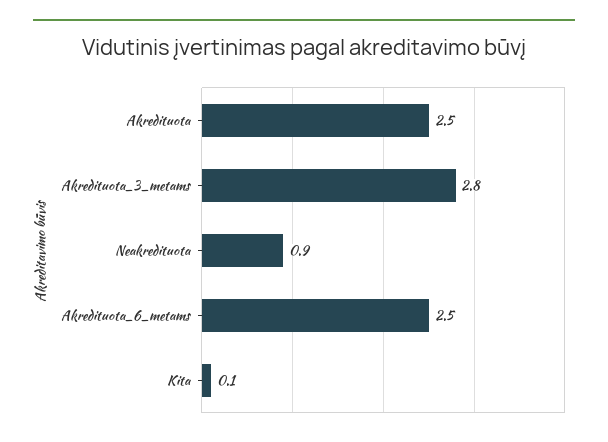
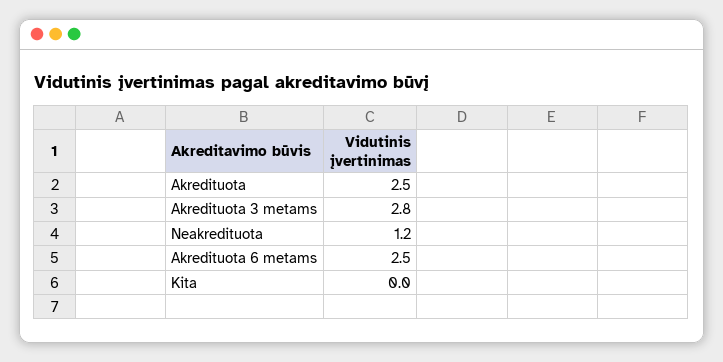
Neakredituota: 0.9 -> 1.2
Kita: 0.1 -> 0

